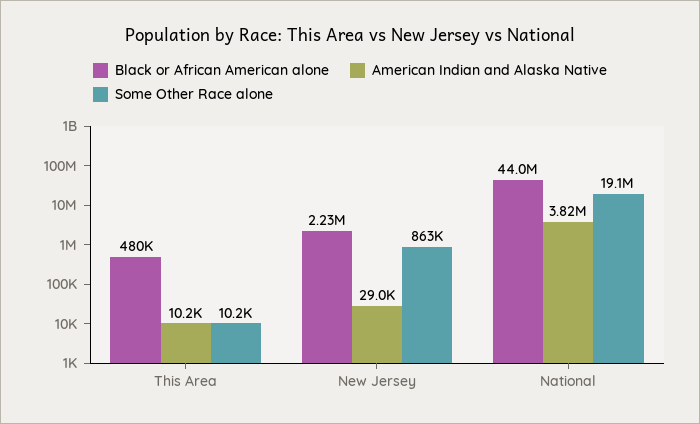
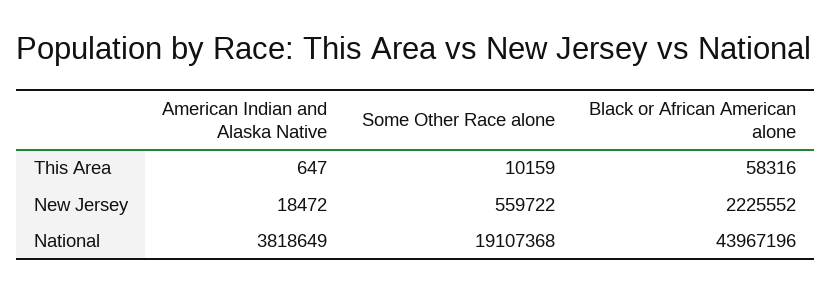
Black or African American alone, This Area: 480000 -> 58316
American Indian and Alaska Native, This Area: 10200 -> 647
American Indian and Alaska Native, New Jersey: 29000 -> 18472
Some Other Race alone, New Jersey: 863000 -> 559722

